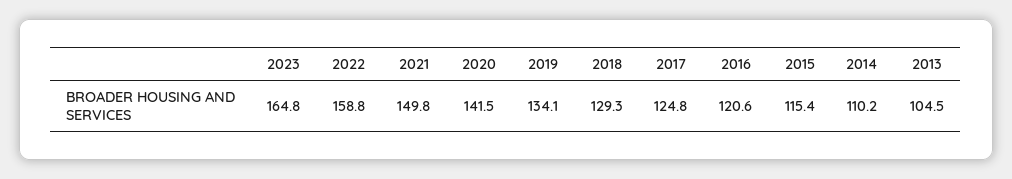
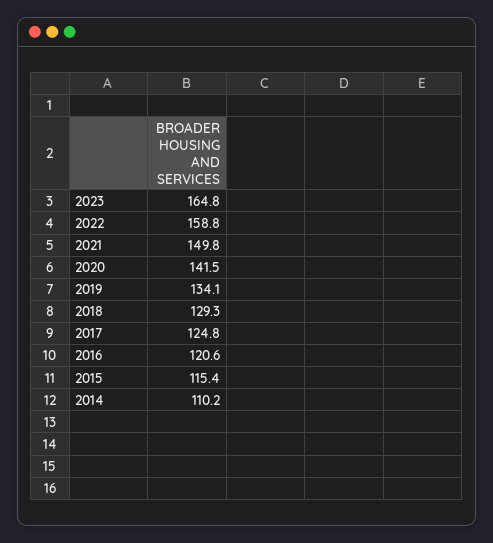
2013: 104.5 -> none

